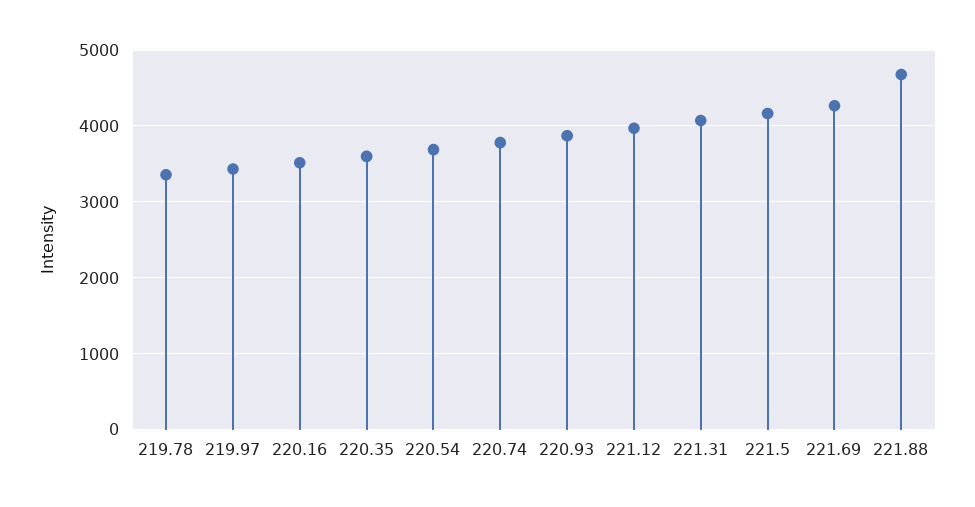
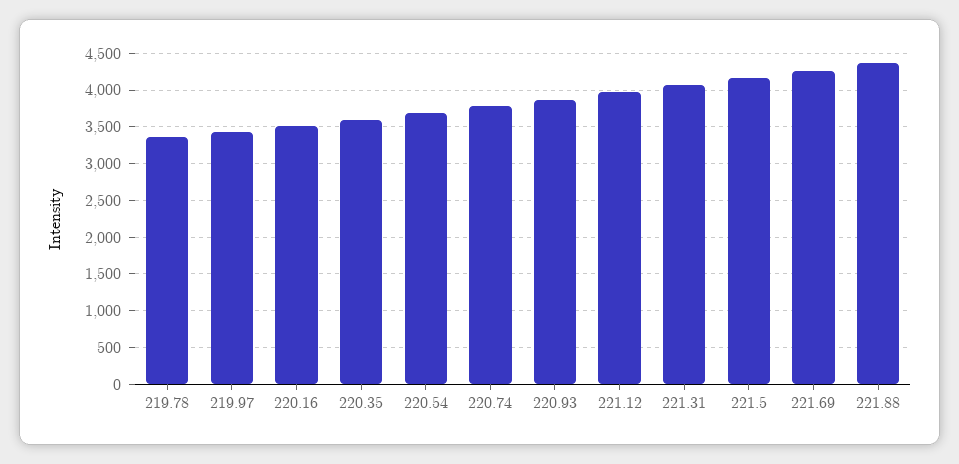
221.88: 4700 -> 4400

